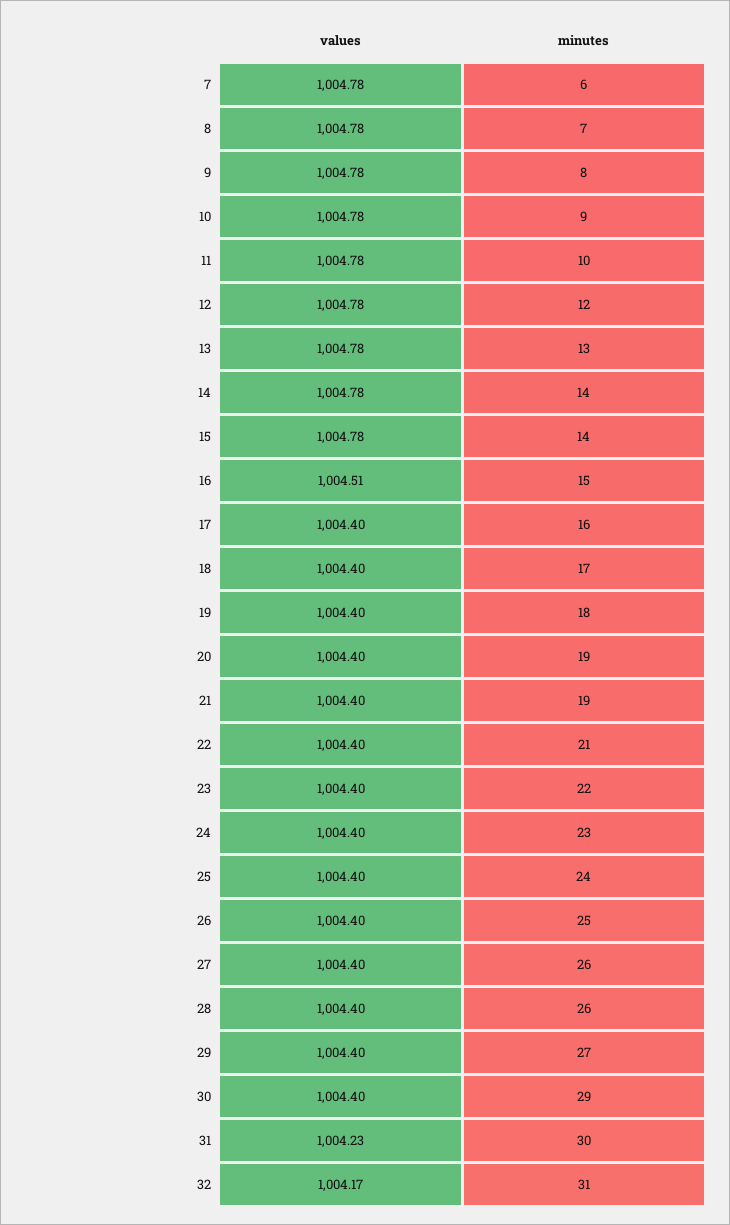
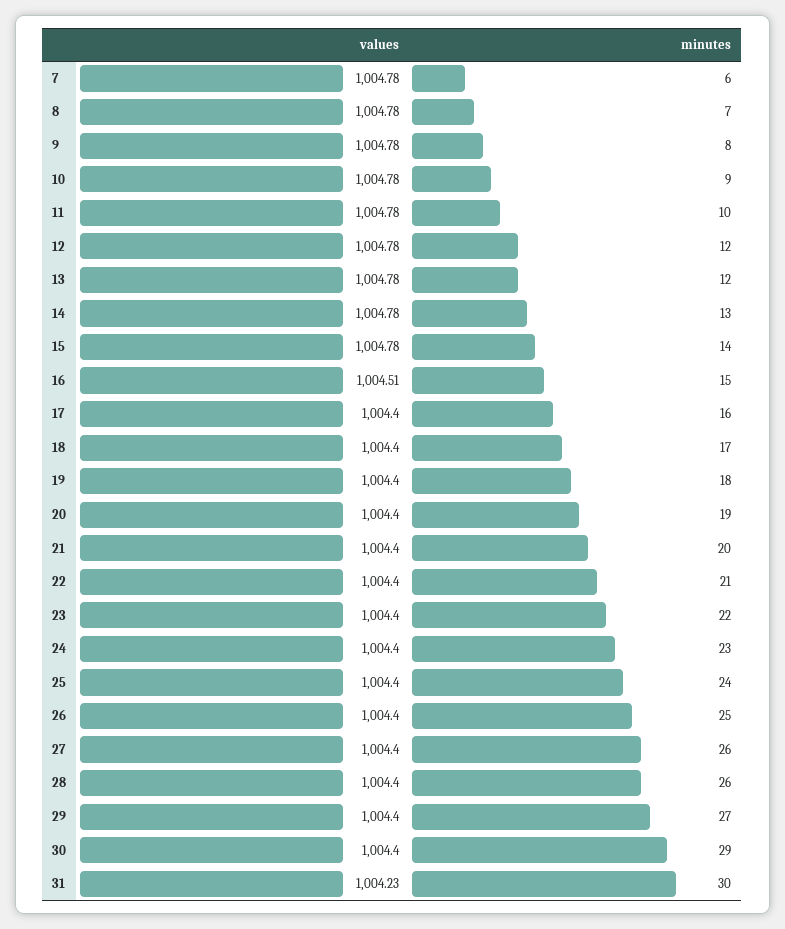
minutes, 13: 13 -> 12
minutes, 14: 14 -> 13
minutes, 21: 19 -> 20
values, 32: 1004.17 -> none
minutes, 32: 31 -> none

